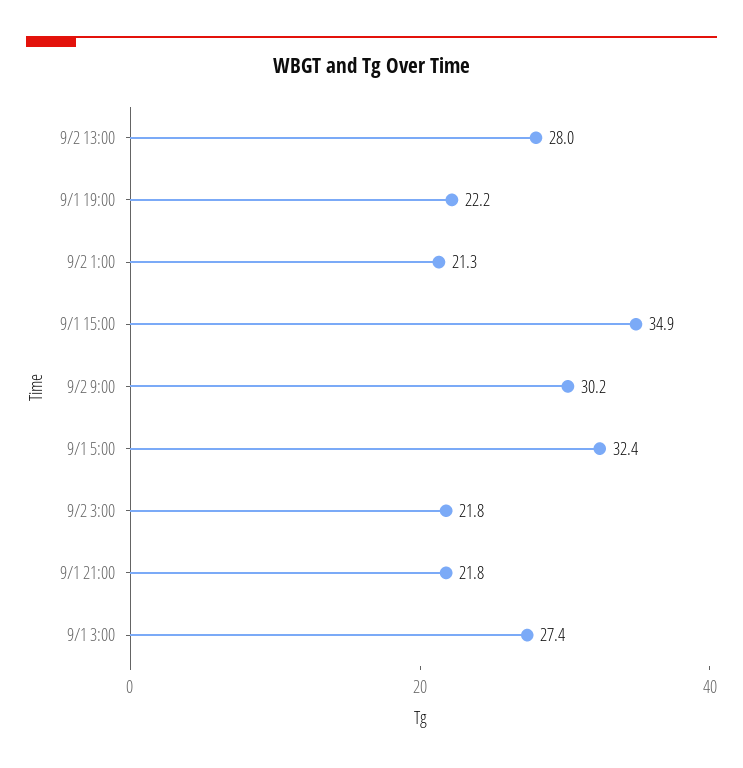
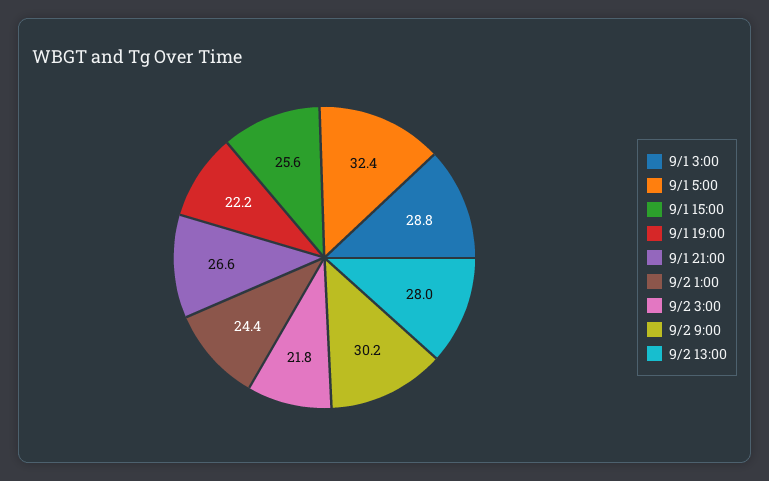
9/2 1:00: 21.3 -> 24.4
9/1 15:00: 34.9 -> 25.6
9/1 21:00: 21.8 -> 26.6
9/1 3:00: 27.4 -> 28.8

